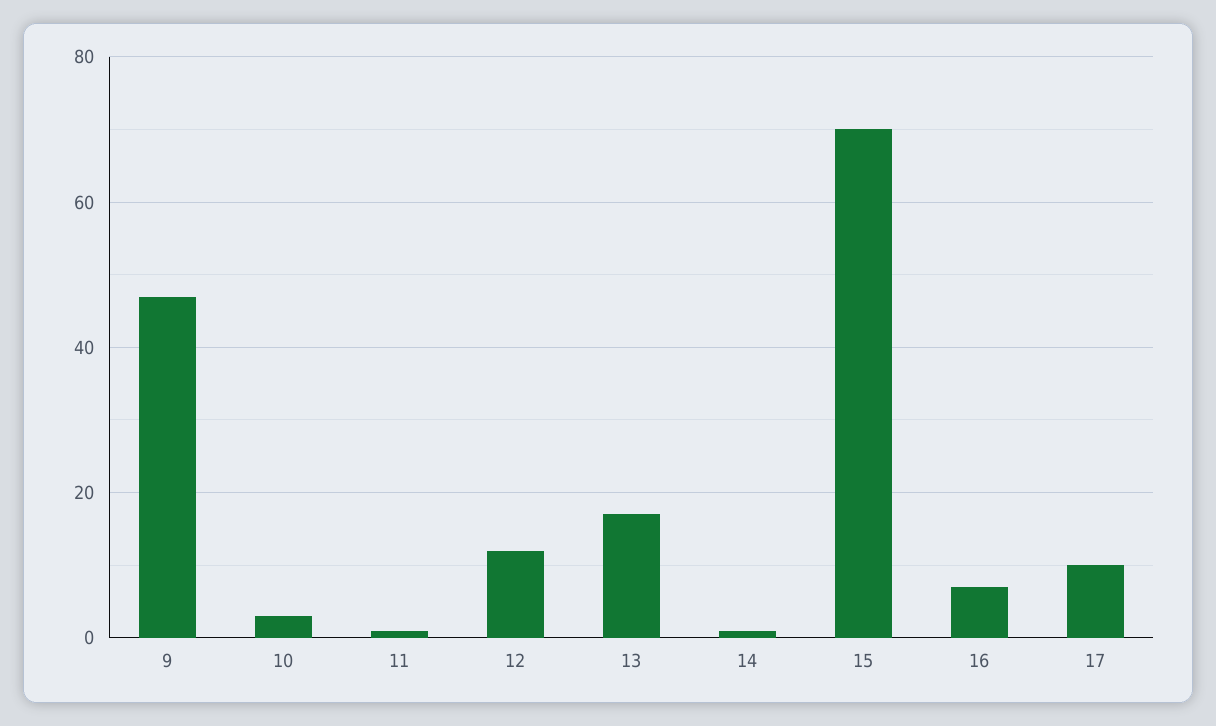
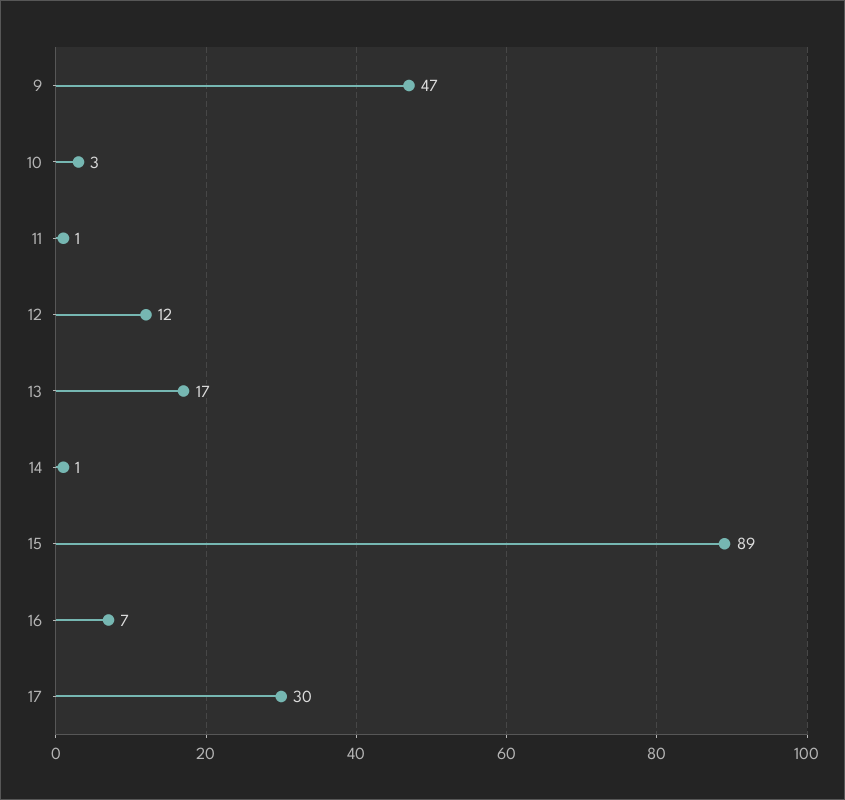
15: 70 -> 89
17: 10 -> 30

